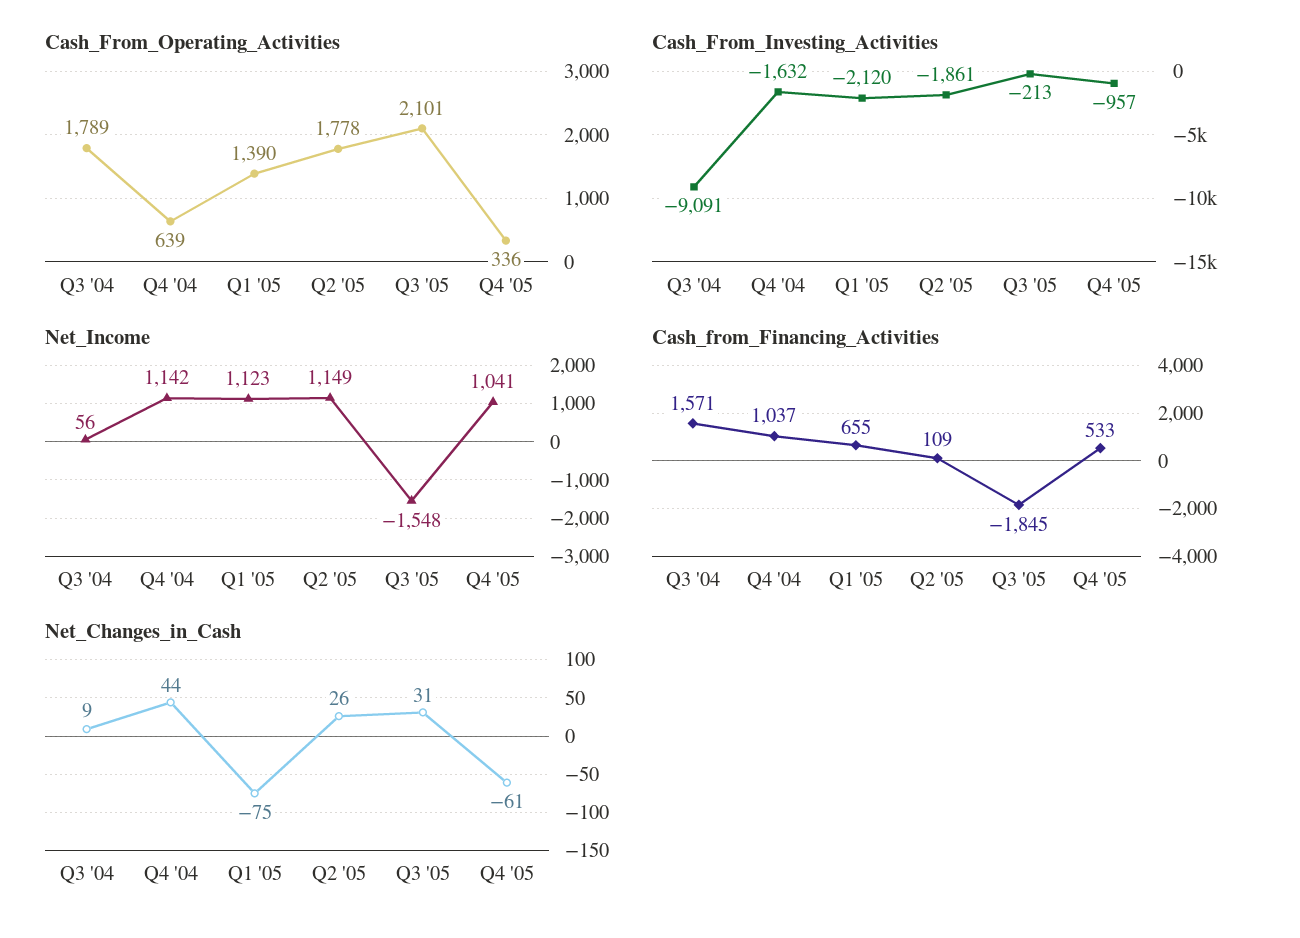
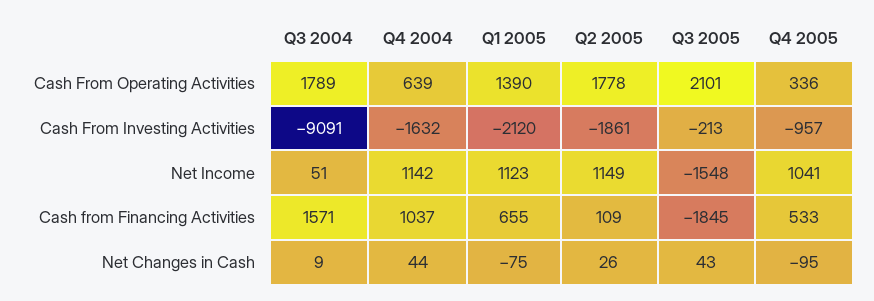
Net_Income, Q3 '04: 56 -> 51
Net_Changes_in_Cash, Q3 '05: 31 -> 43
Net_Changes_in_Cash, Q4 '05: -61 -> -95

